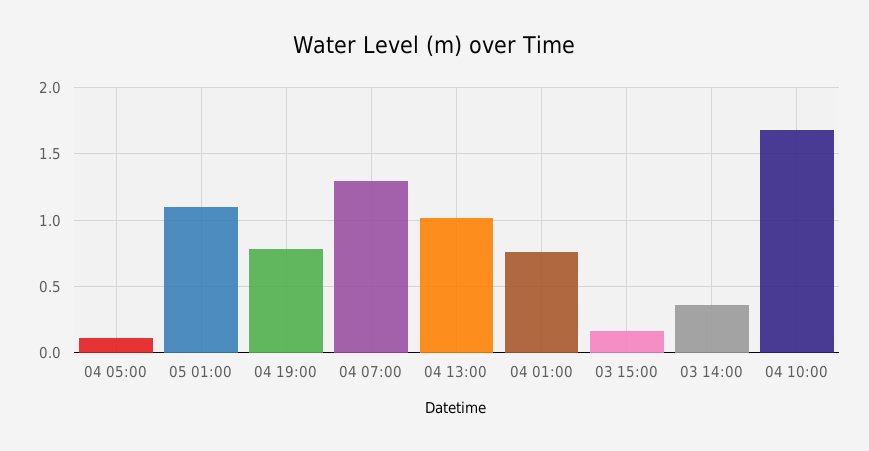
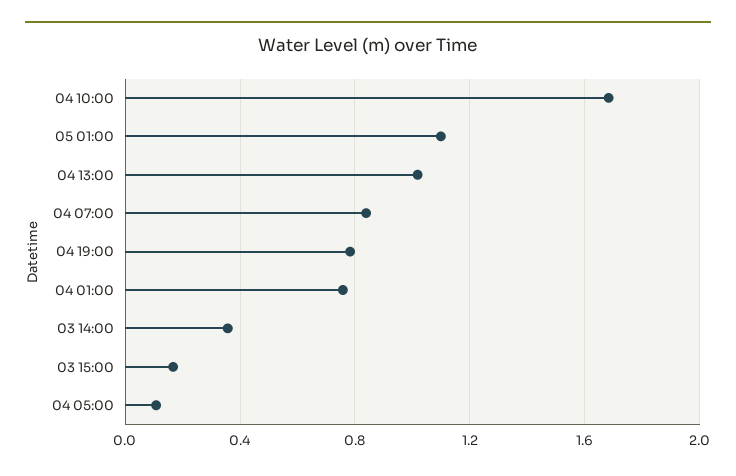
04 07:00: 1.3 -> 0.85

